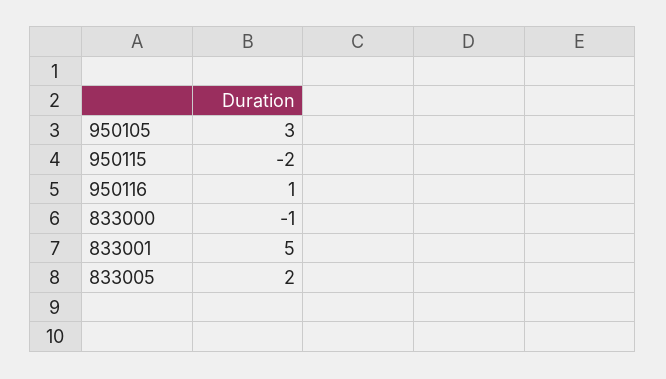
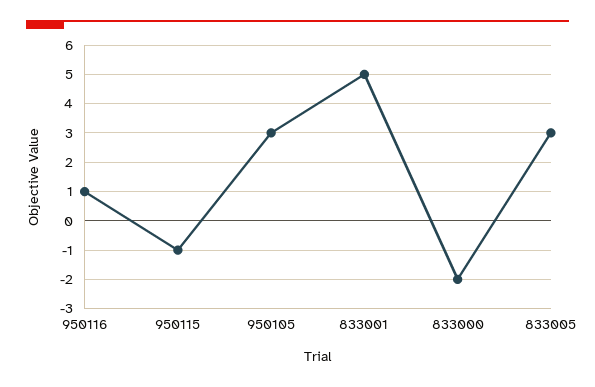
950115: -2 -> -1
833000: -1 -> -2
833005: 2 -> 3

